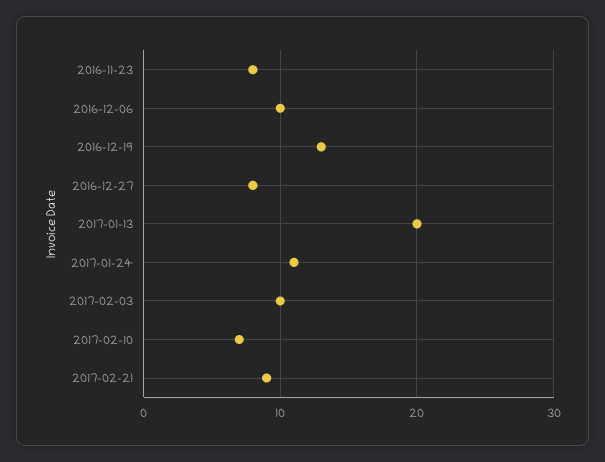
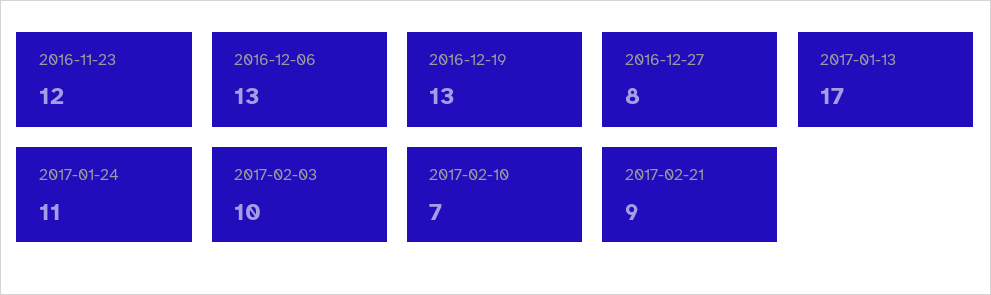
2016-11-23: 8 -> 12
2016-12-06: 10 -> 13
2017-01-13: 20 -> 17

